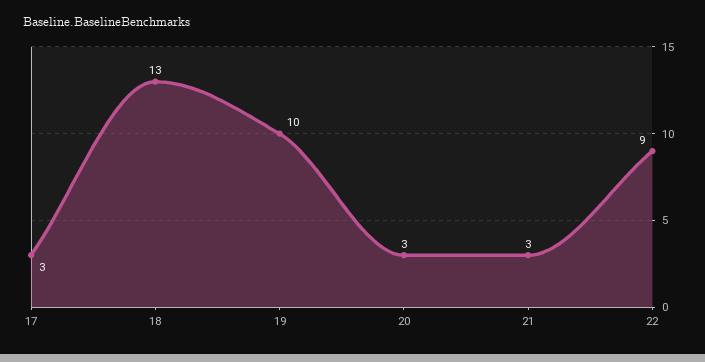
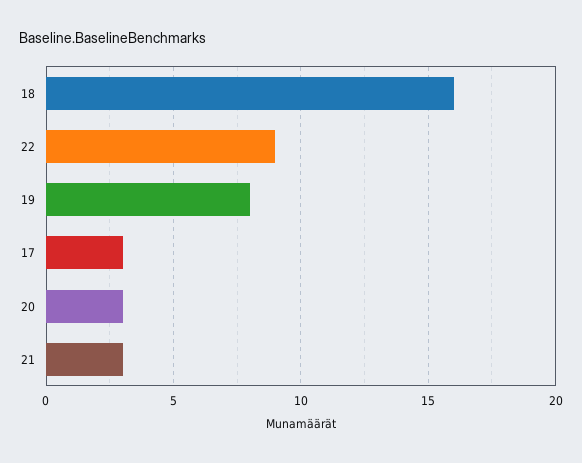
18: 13 -> 16
19: 10 -> 8

